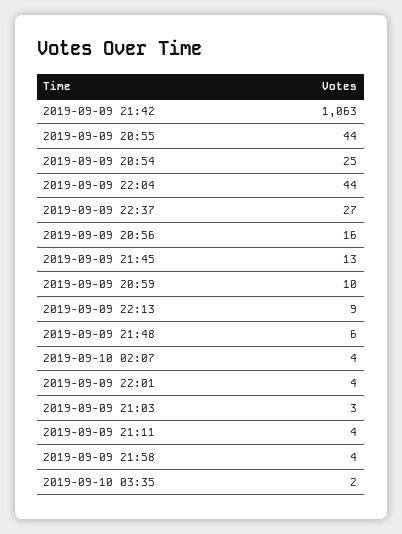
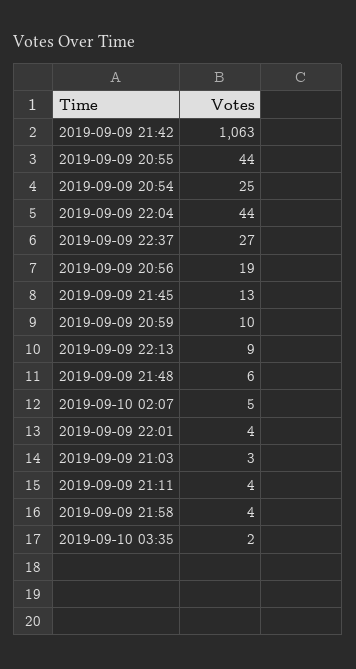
2019-09-09 20:56: 16 -> 19
2019-09-10 02:07: 4 -> 5

